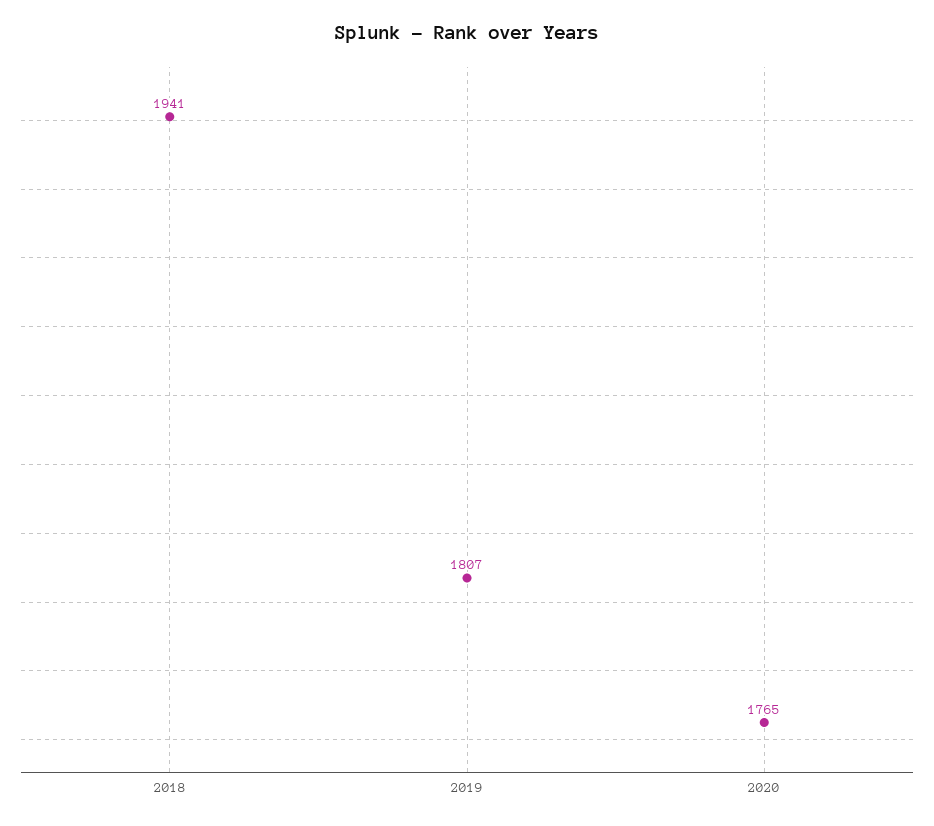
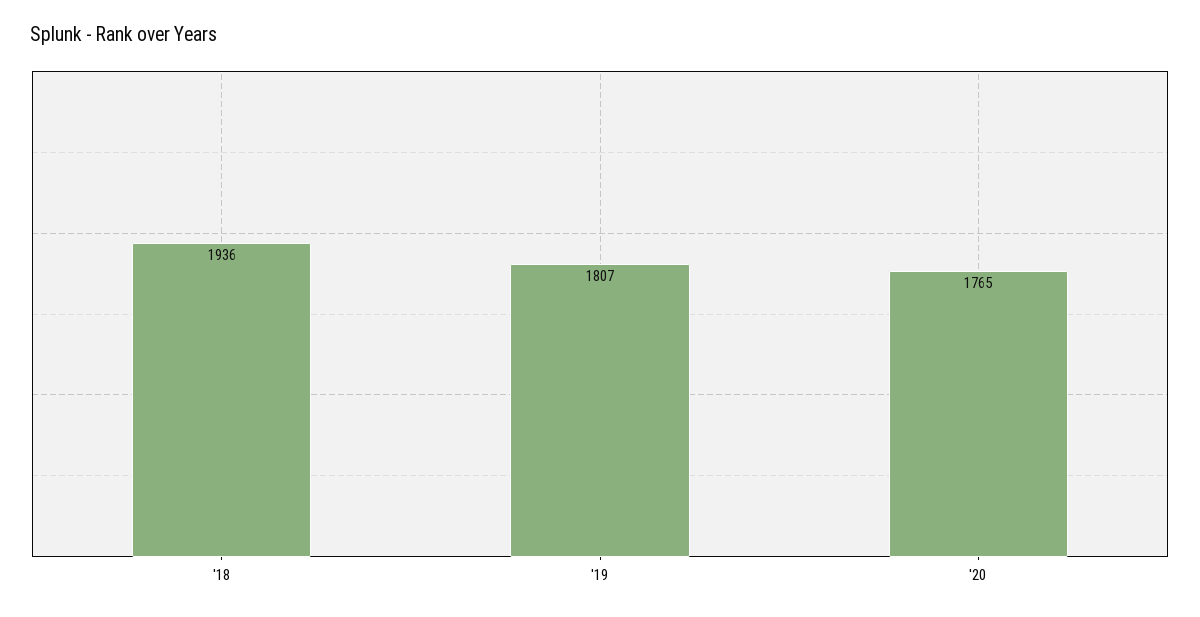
2018: 1941 -> 1936

